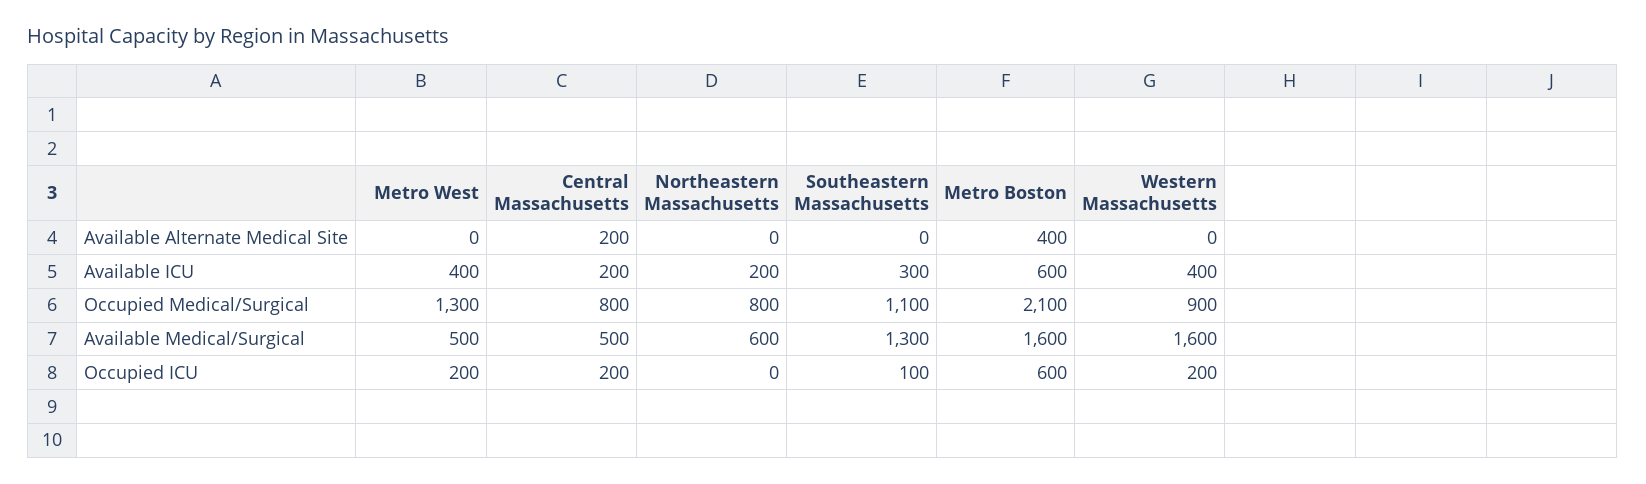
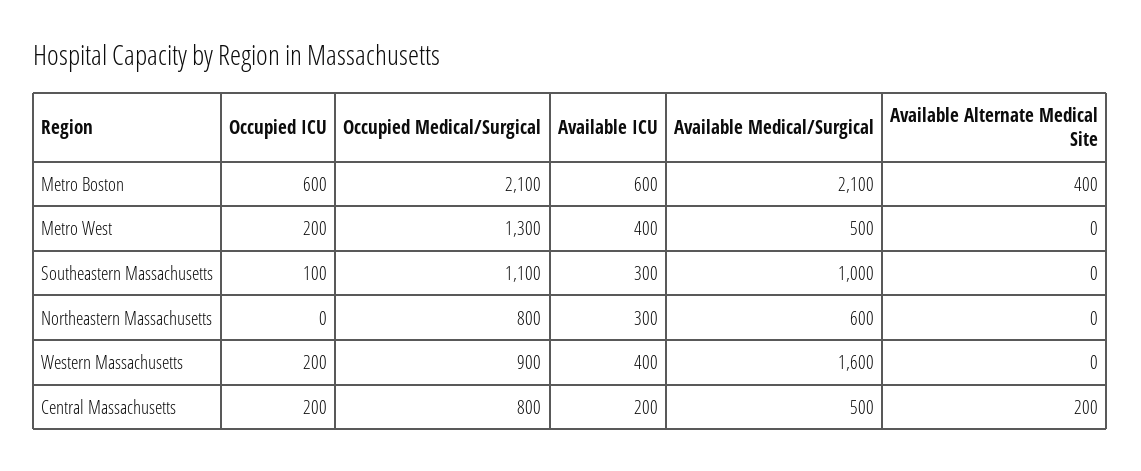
Northeastern Massachusetts, Available ICU: 200 -> 300
Southeastern Massachusetts, Available Medical/Surgical: 1300 -> 1000
Metro Boston, Available Medical/Surgical: 1600 -> 2100

